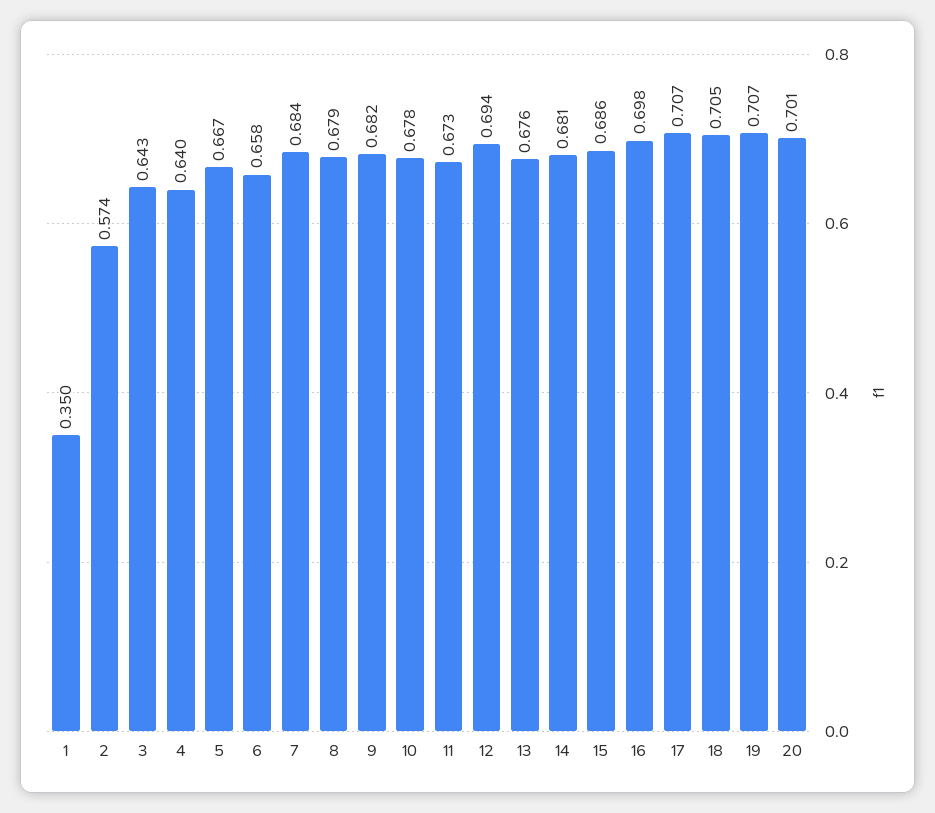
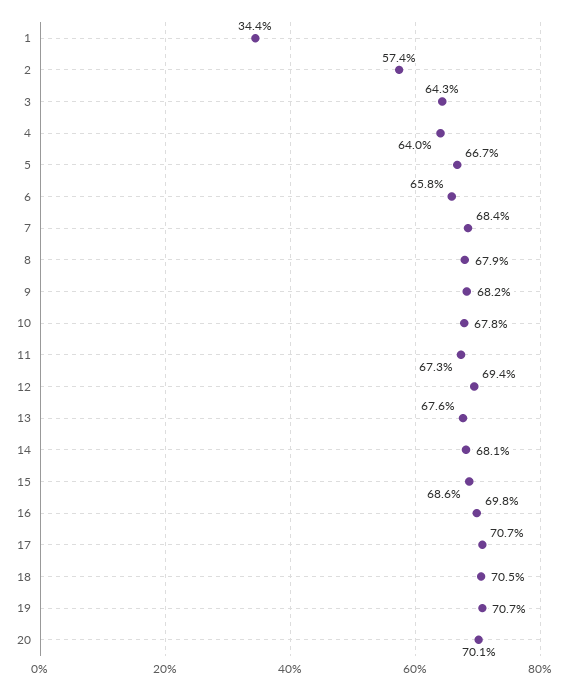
1: 0.35 -> 0.344

